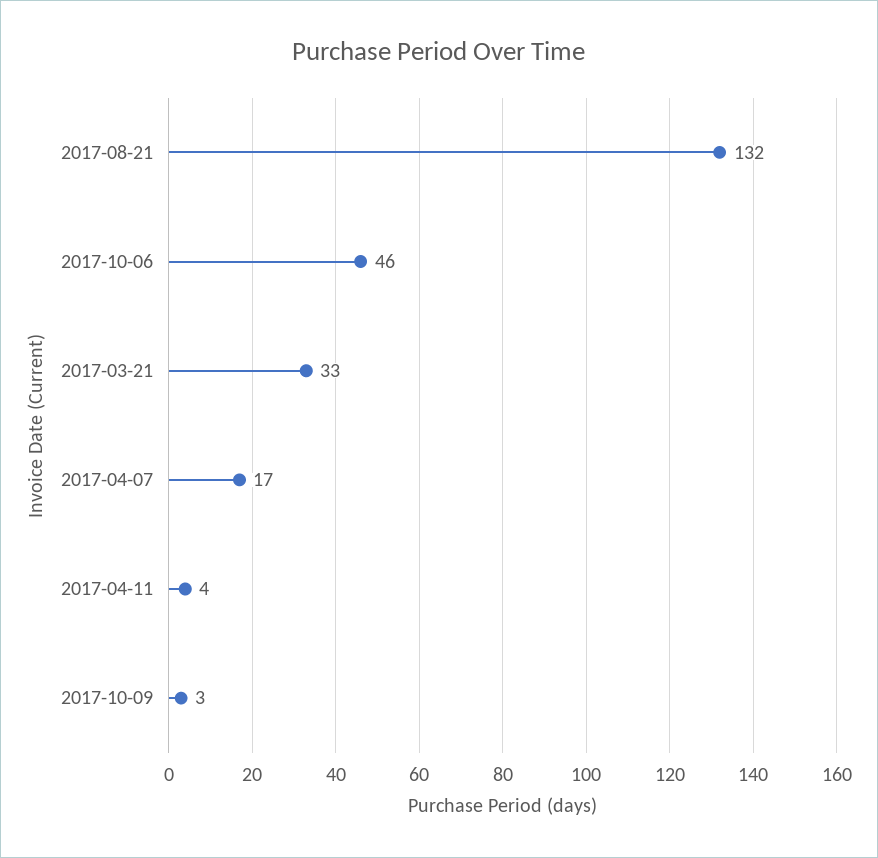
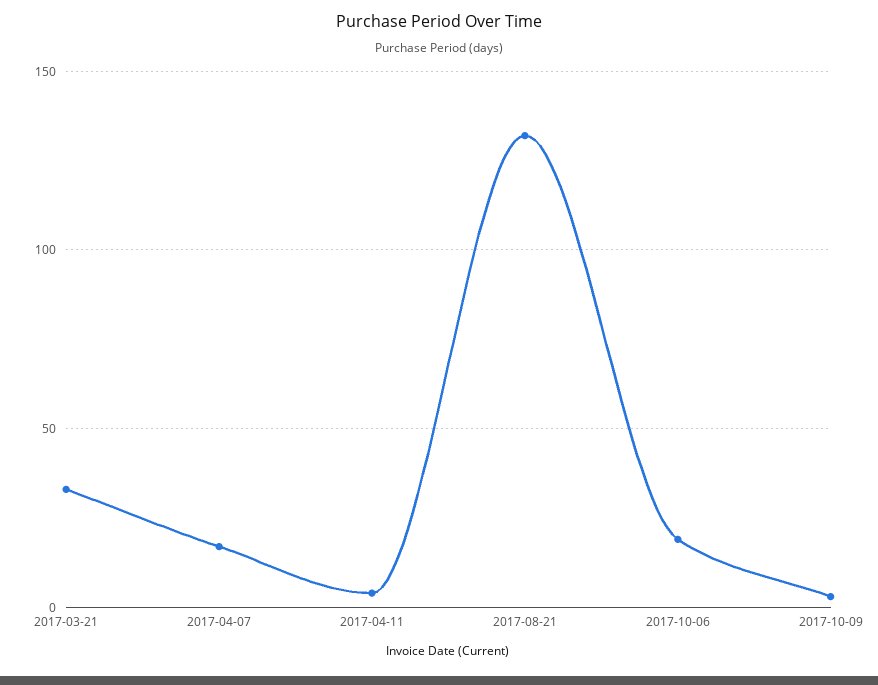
2017-10-06: 46 -> 20

